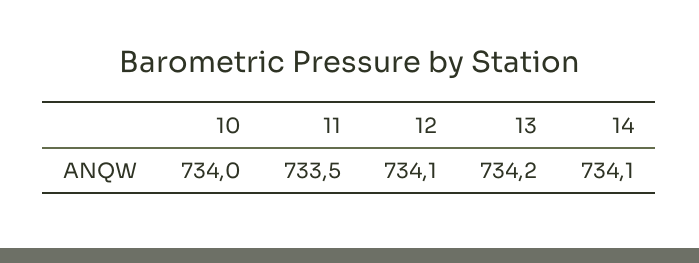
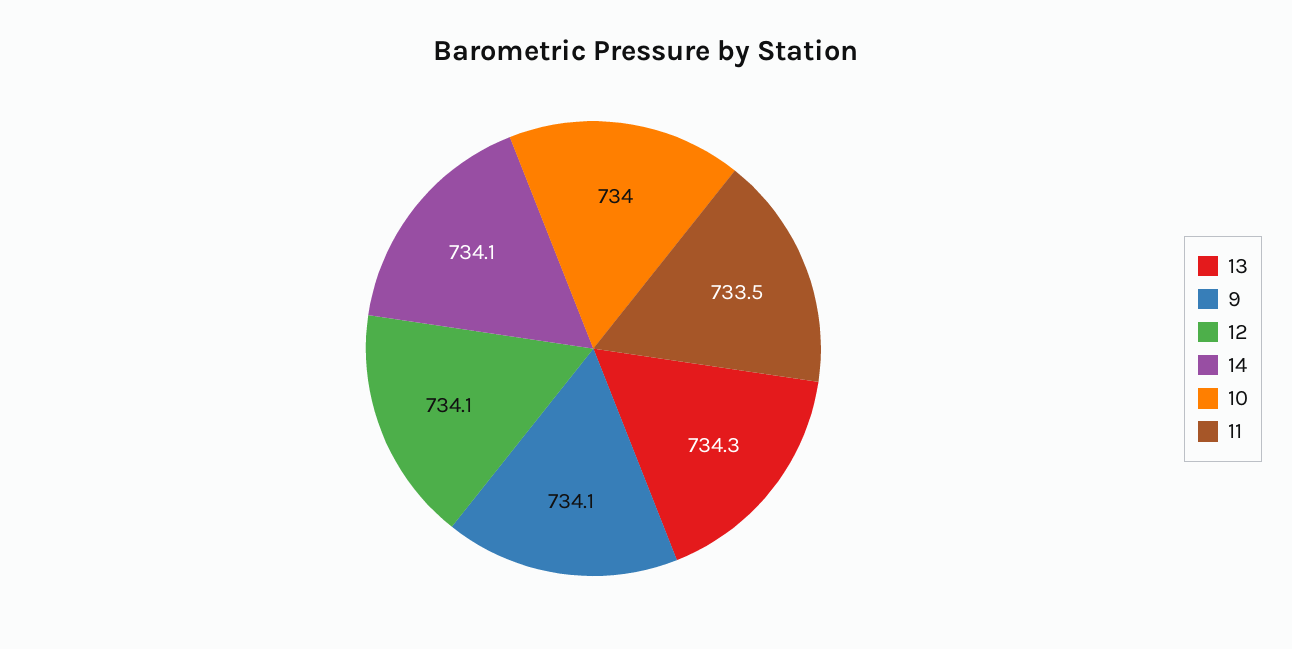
13: 734.2 -> 734.3
9: none -> 734.1

